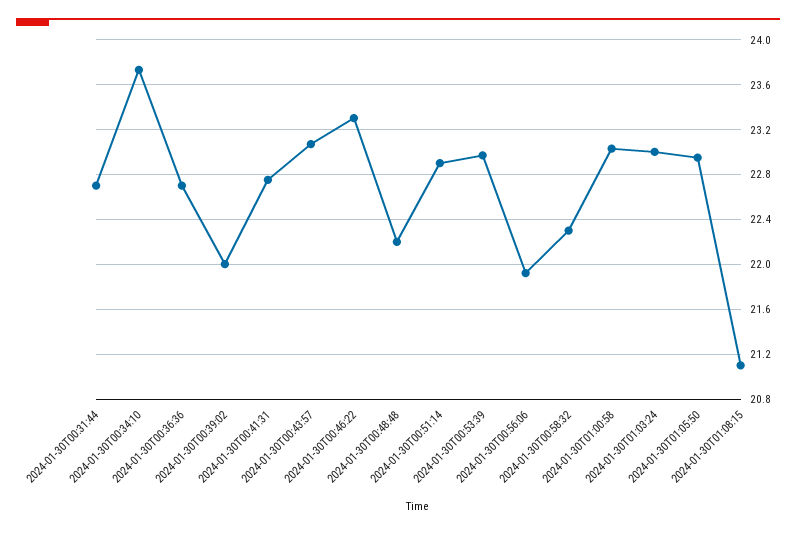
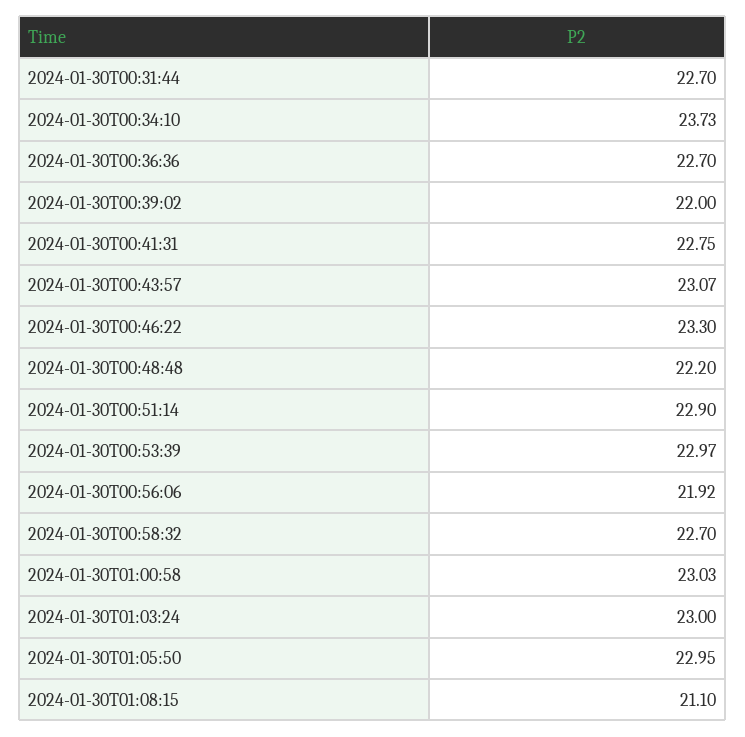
2024-01-30T00:58:32: 22.3 -> 22.7

